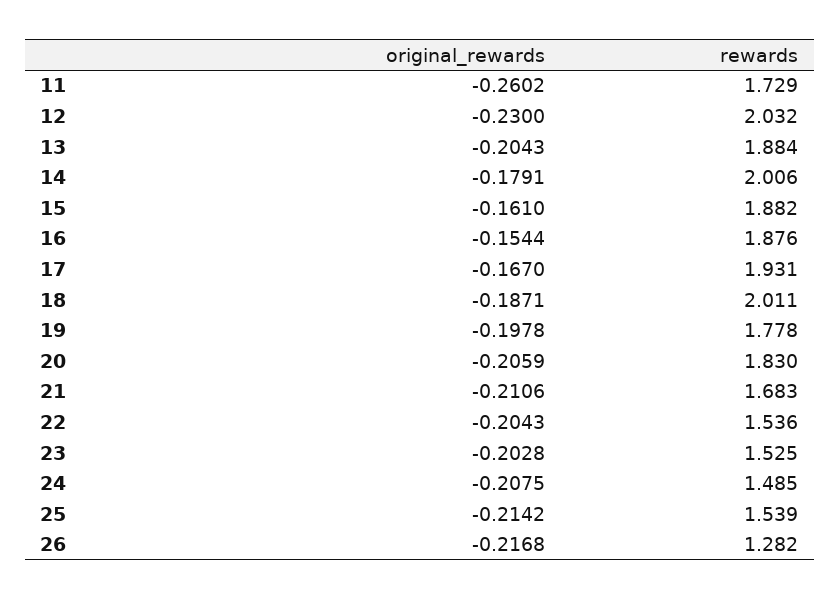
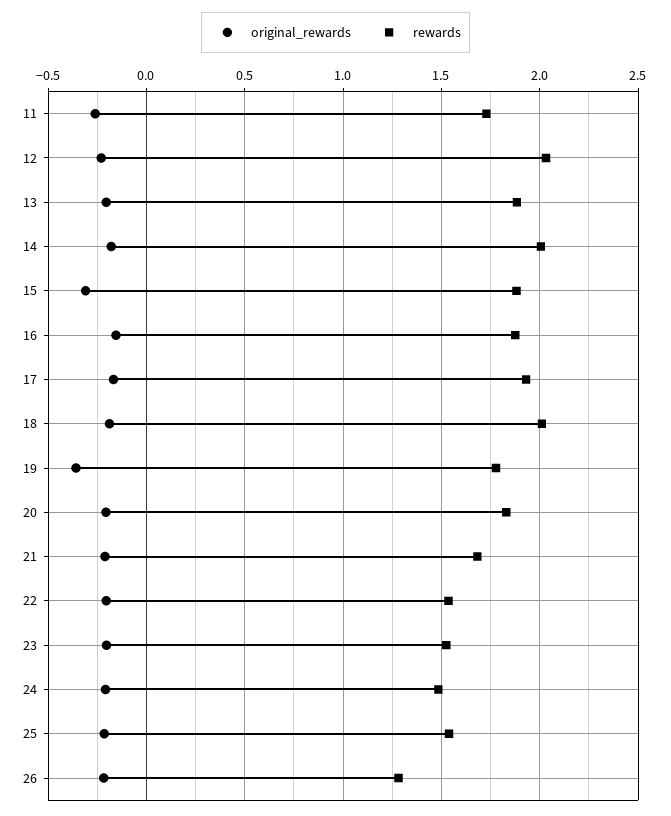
original_rewards, 15: -0.161 -> -0.3
original_rewards, 19: -0.1978 -> -0.35

